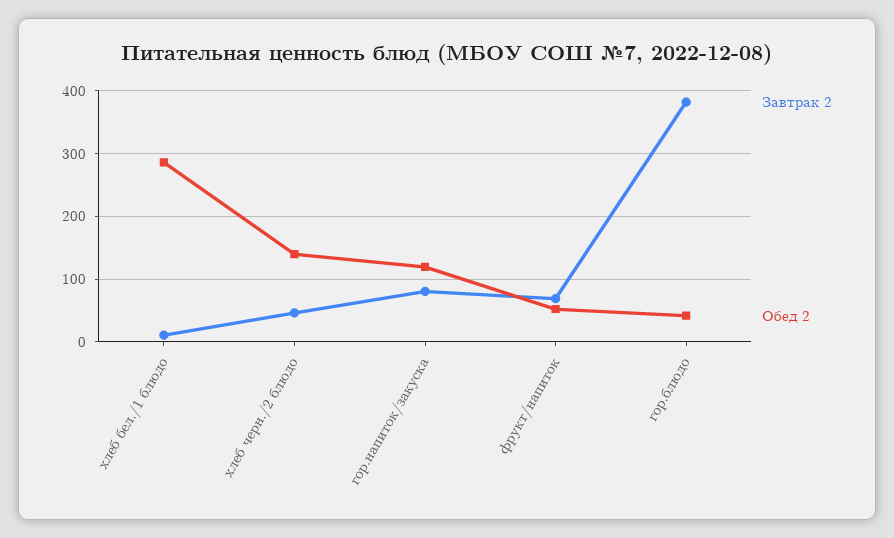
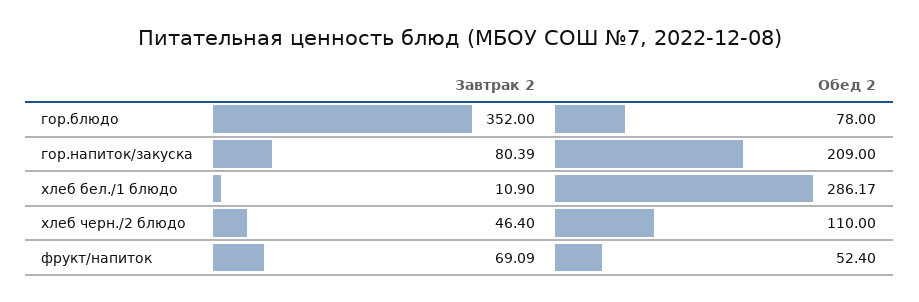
Обед 2, хлеб черн./2 блюдо: 140 -> 110
Обед 2, гор.напиток/закуска: 120 -> 209
Завтрак 2, гор.блюдо: 380 -> 352
Обед 2, гор.блюдо: 40 -> 78

